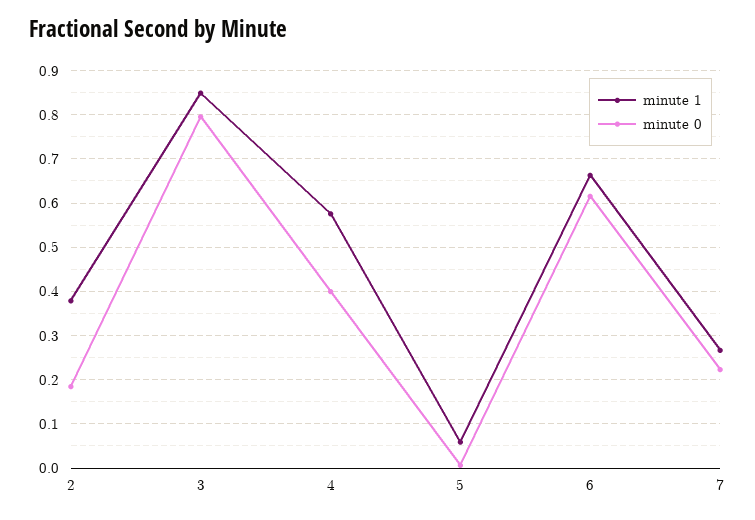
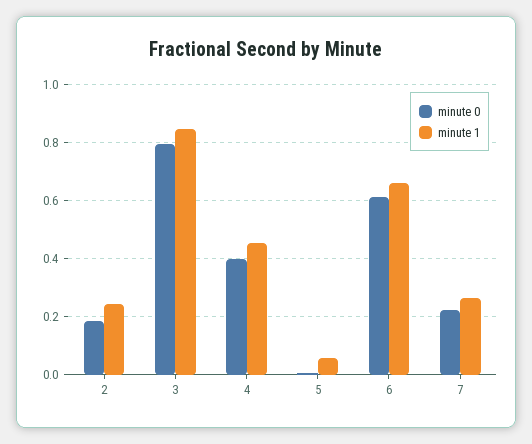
minute 1, 2: 0.38 -> 0.25
minute 1, 4: 0.58 -> 0.45

